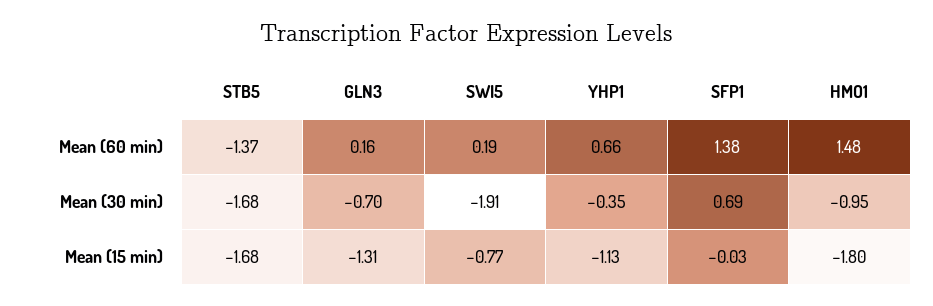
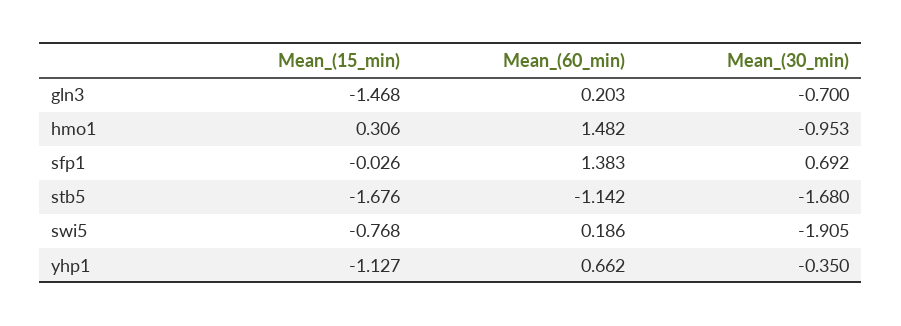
STB5, Mean (60 min): -1.37 -> -1.142
GLN3, Mean (60 min): 0.16 -> 0.203
GLN3, Mean (15 min): -1.31 -> -1.468
HMO1, Mean (15 min): -1.8 -> 0.306

